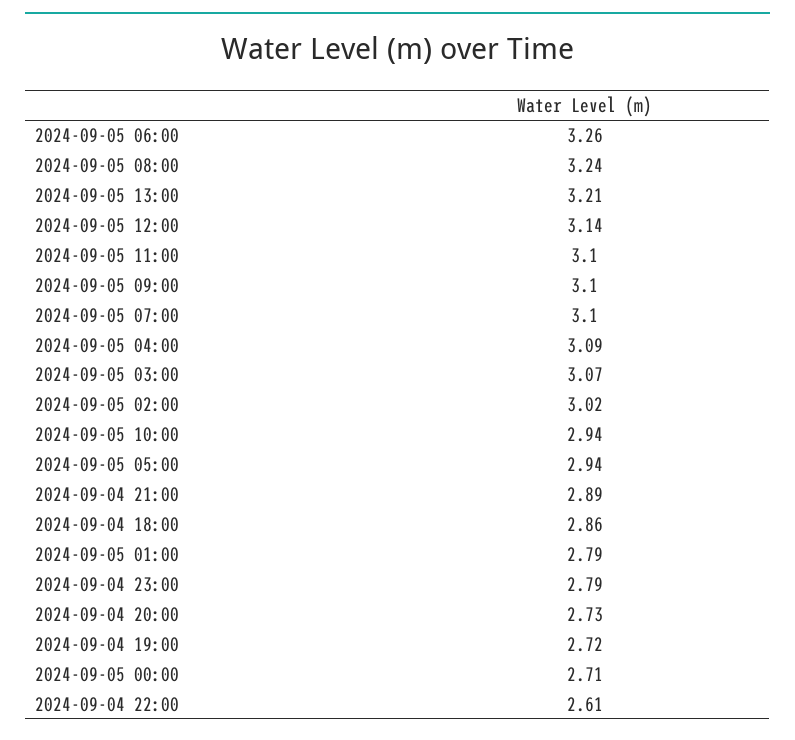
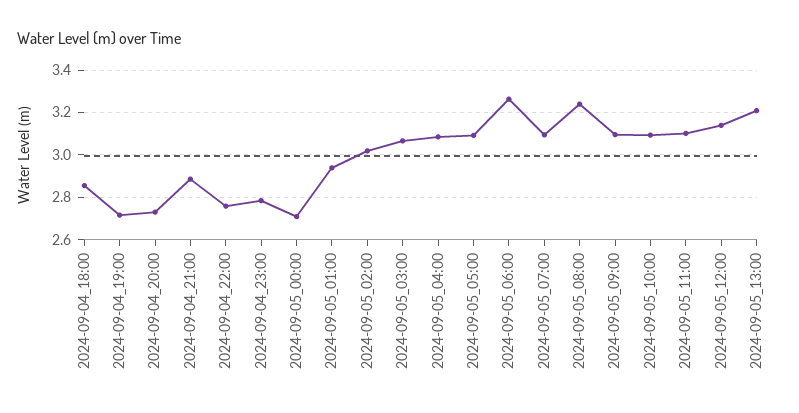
2024-09-05 10:00: 2.94 -> 3.1
2024-09-05 05:00: 2.94 -> 3.1
2024-09-05 01:00: 2.79 -> 2.95
2024-09-04 22:00: 2.61 -> 2.75

